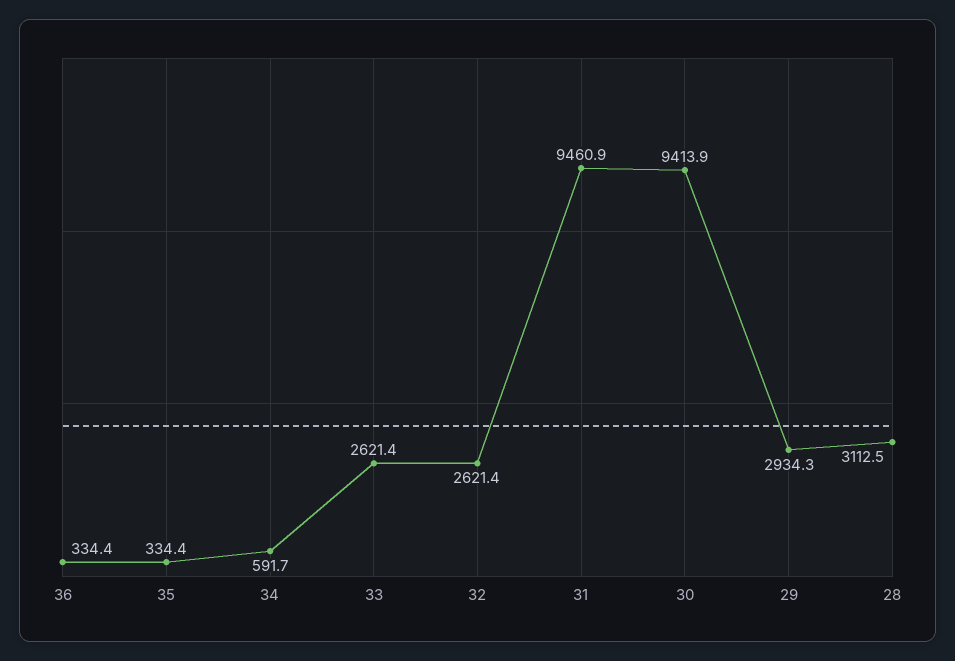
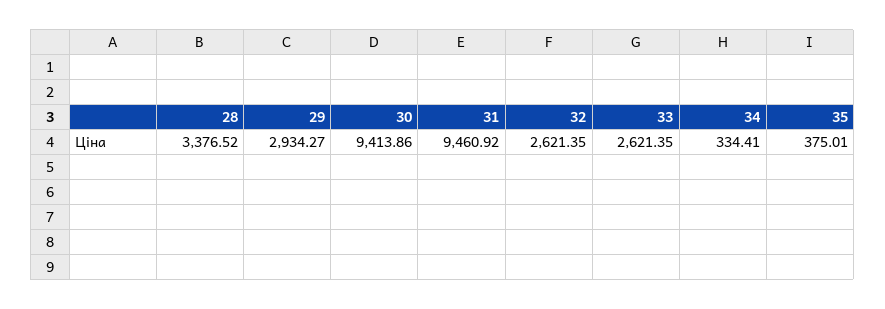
36: 334.4 -> none
35: 334.4 -> 375.01
34: 591.7 -> 334.41
28: 3112.5 -> 3376.52

